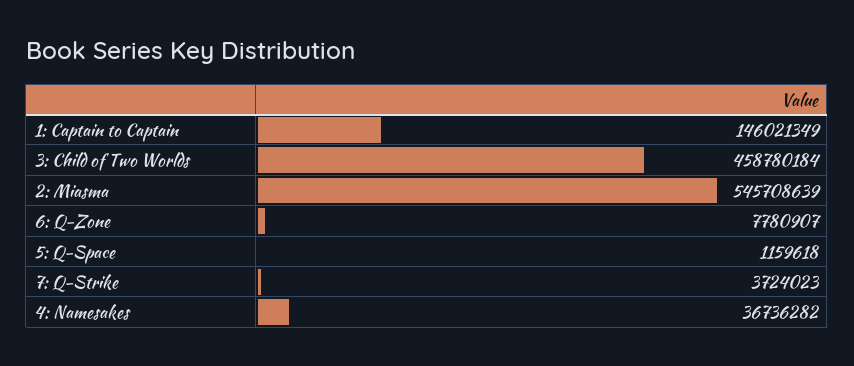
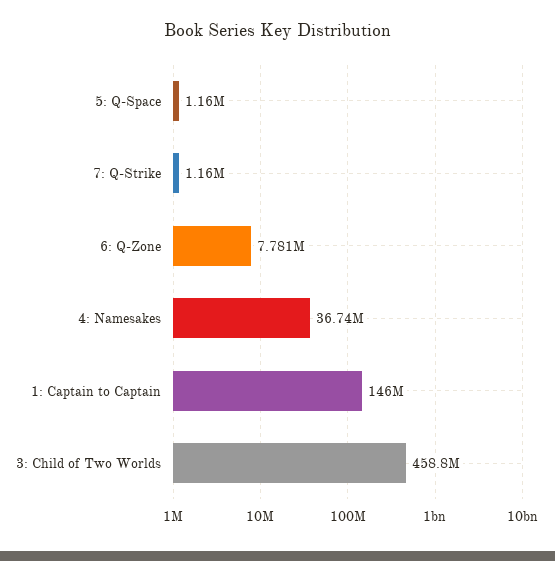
2: Miasma: 545708639 -> none
7: Q-Strike: 3724023 -> 1160000

